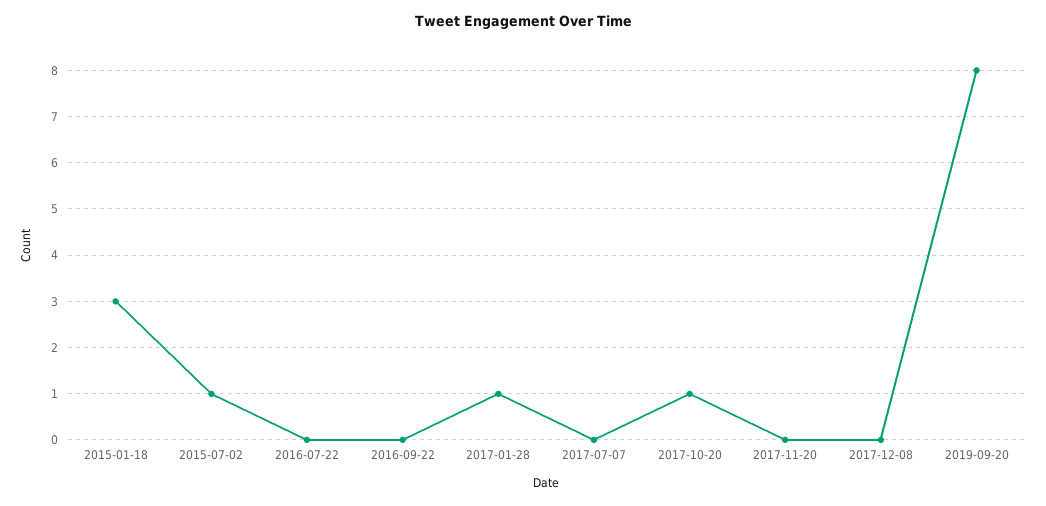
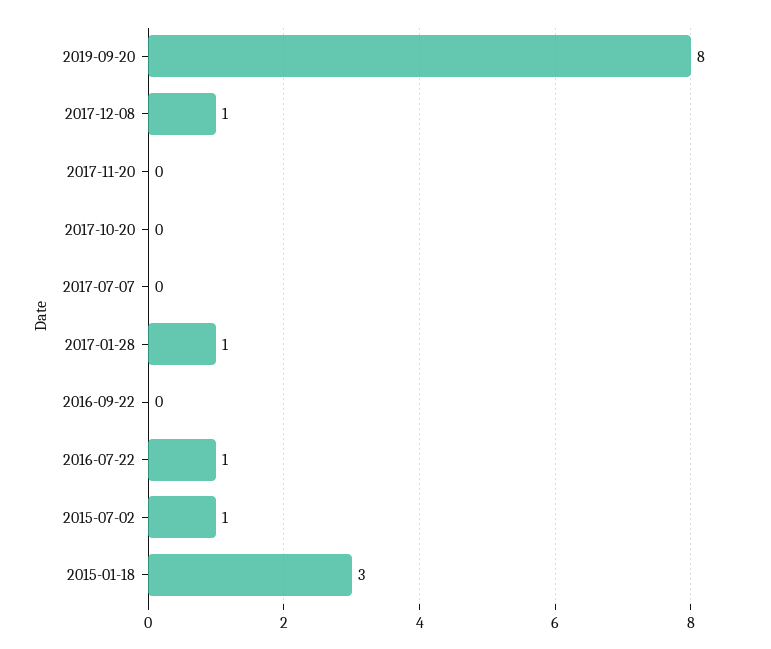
2016-07-22: 0 -> 1
2017-10-20: 1 -> 0
2017-12-08: 0 -> 1

